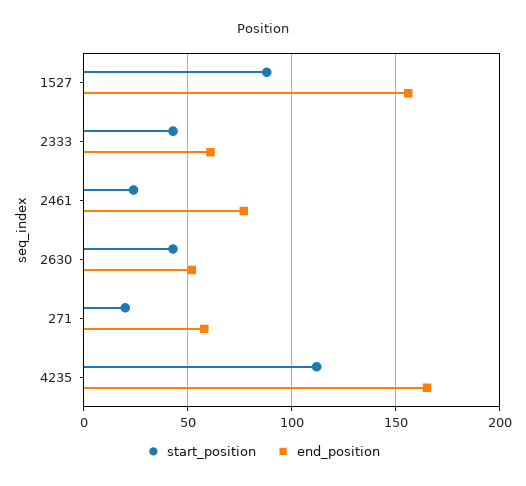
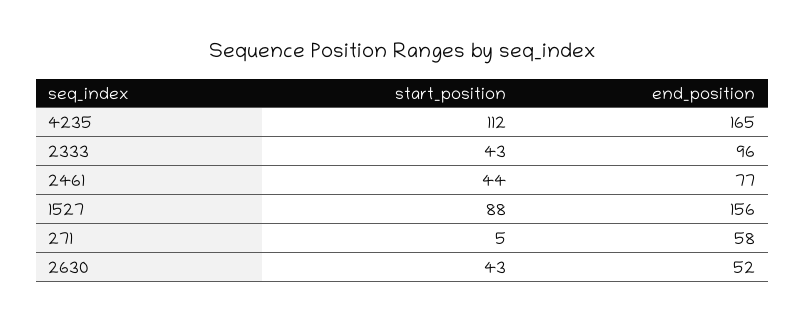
end_position, 2333: 60 -> 96
start_position, 2461: 25 -> 44
start_position, 271: 20 -> 5

